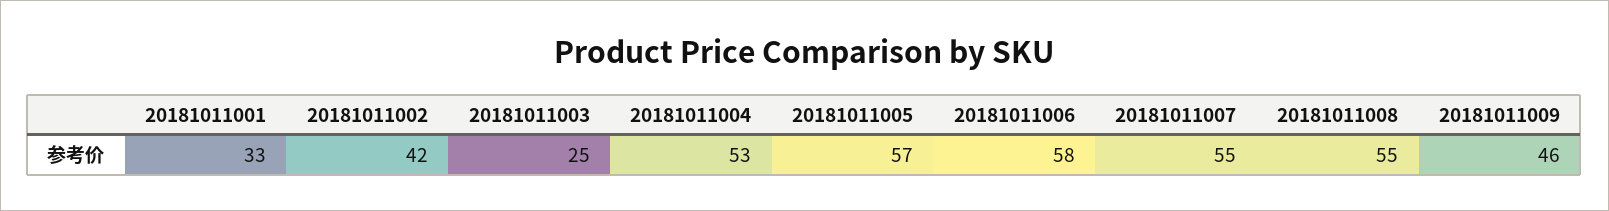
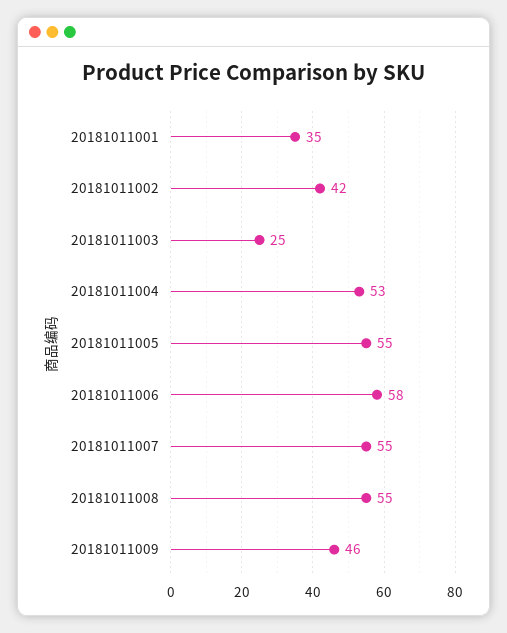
20181011001: 33 -> 35
20181011005: 57 -> 55

